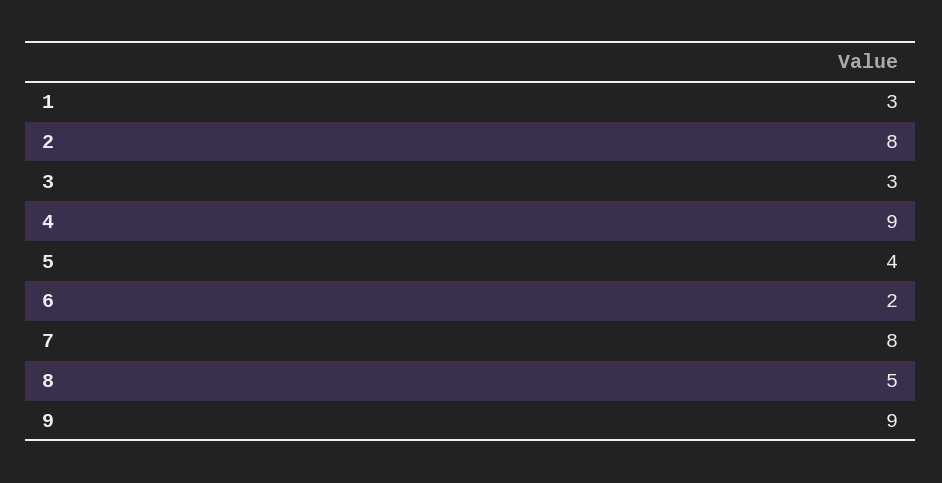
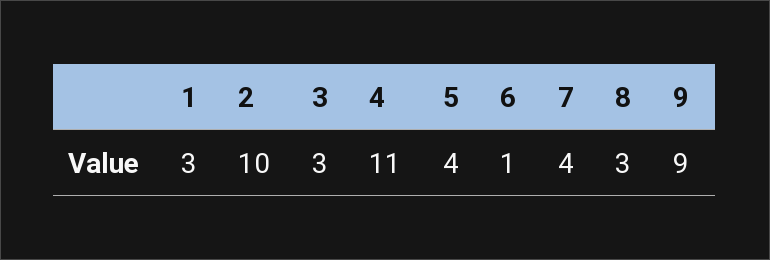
2: 8 -> 10
4: 9 -> 11
6: 2 -> 1
7: 8 -> 4
8: 5 -> 3

